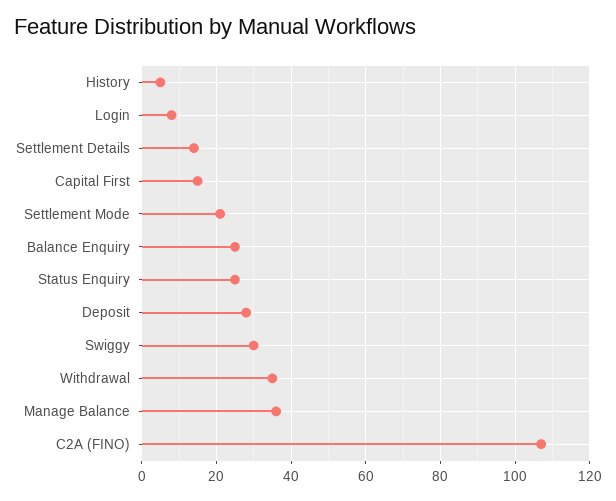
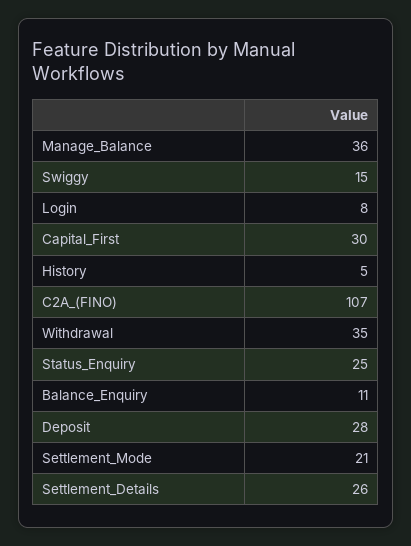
Settlement Details: 15 -> 26
Capital First: 15 -> 30
Balance Enquiry: 25 -> 11
Swiggy: 30 -> 15

